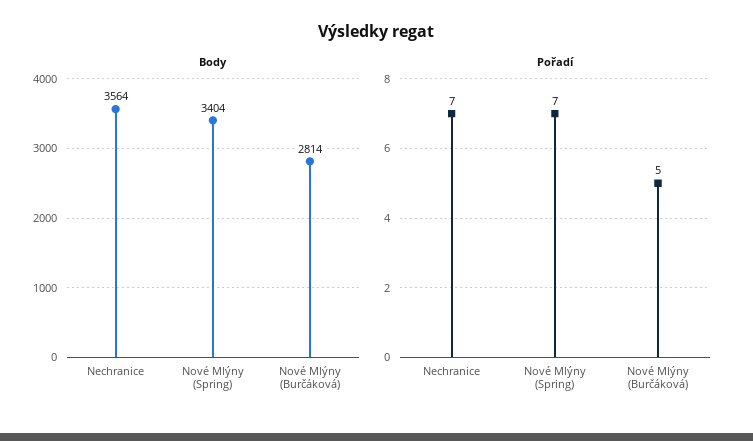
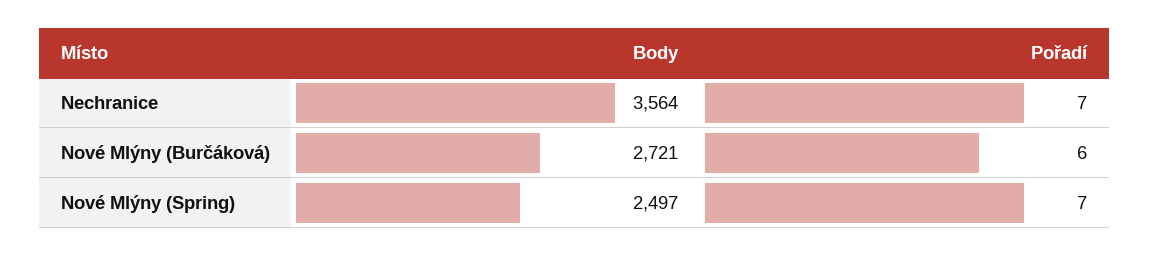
Body, Nové Mlýny (Spring): 3404 -> 2497
Body, Nové Mlýny (Burčáková): 2814 -> 2721
Pořadí, Nové Mlýny (Burčáková): 5 -> 6

